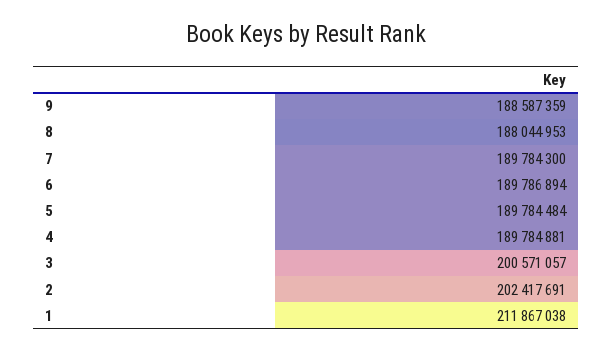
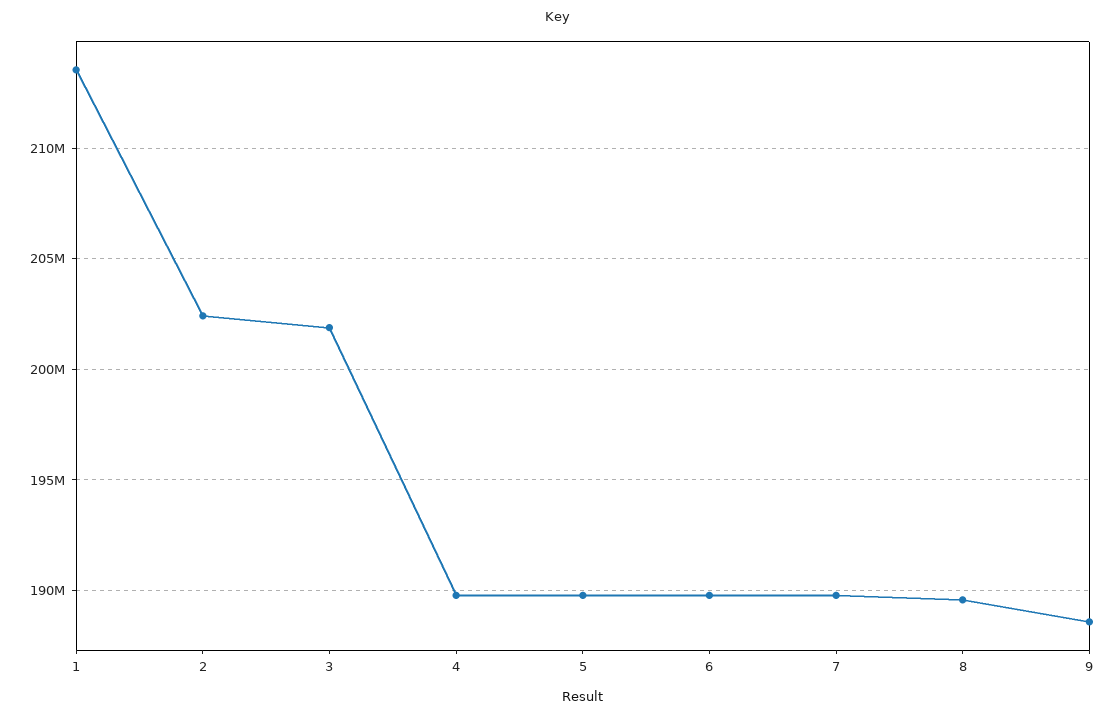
8: 188044953 -> 189500000
3: 200571057 -> 202000000
1: 211867038 -> 213500000

